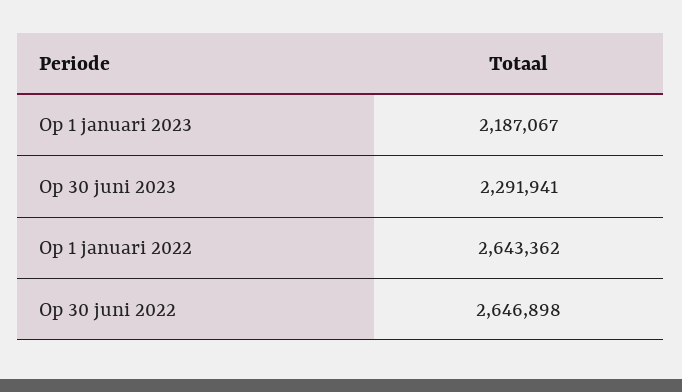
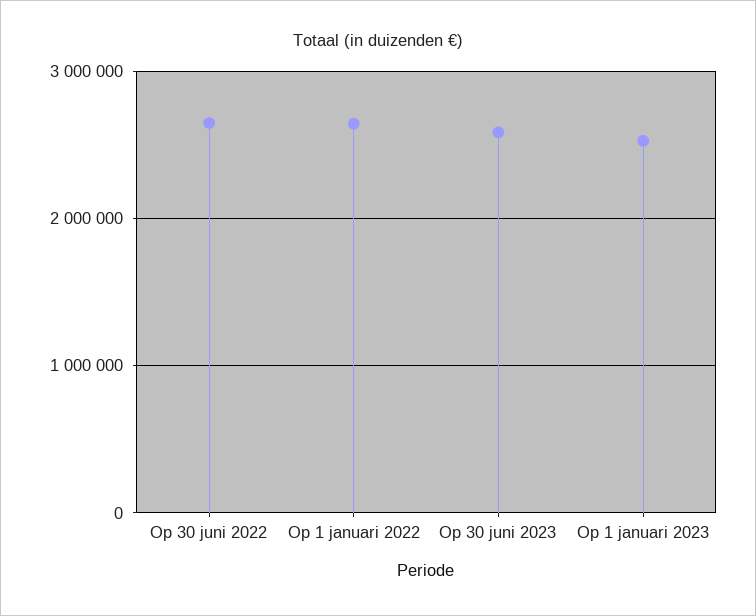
Op 1 januari 2023: 2187067 -> 2500000
Op 30 juni 2023: 2291941 -> 2600000

